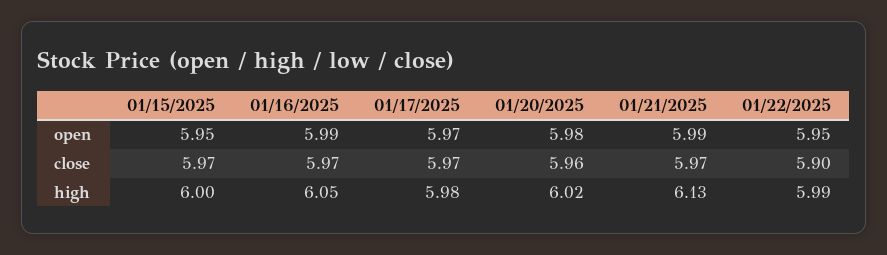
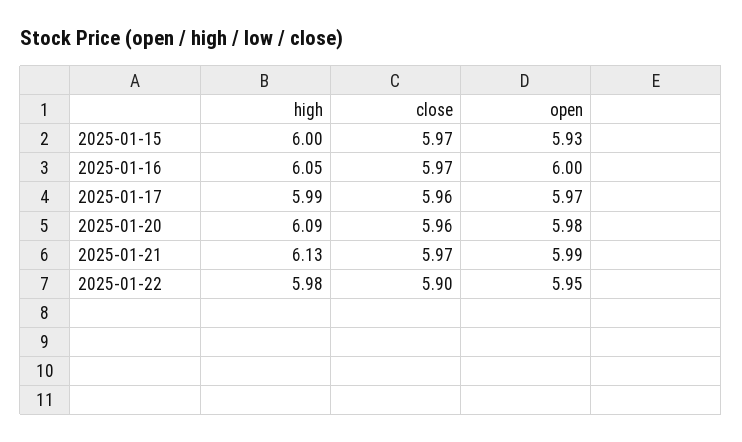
01/15/2025, open: 5.95 -> 5.93
01/16/2025, open: 5.99 -> 6
01/17/2025, close: 5.97 -> 5.96
01/17/2025, high: 5.98 -> 5.99
01/20/2025, high: 6.02 -> 6.09
01/22/2025, high: 5.99 -> 5.98

